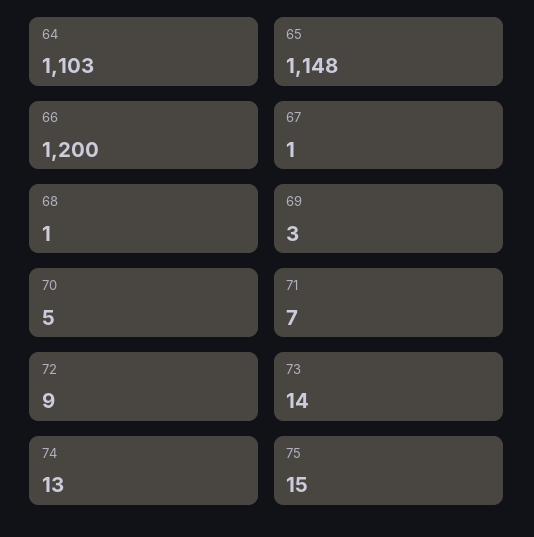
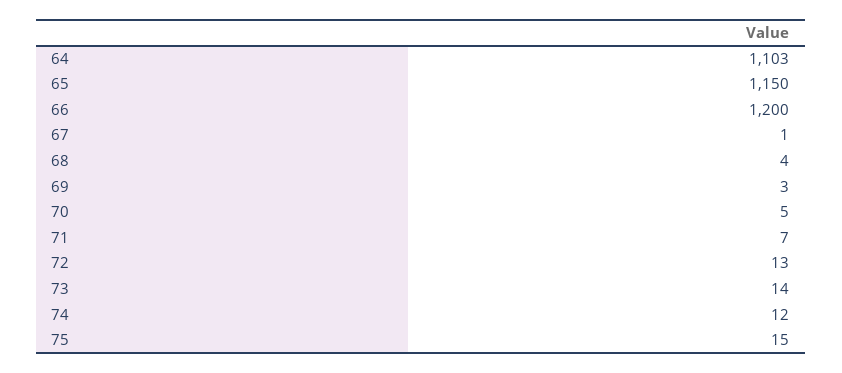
65: 1148 -> 1150
68: 1 -> 4
72: 9 -> 13
74: 13 -> 12

